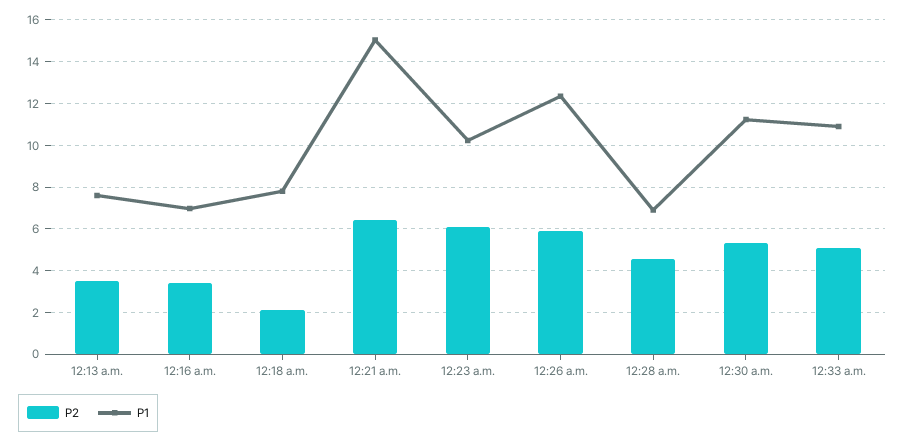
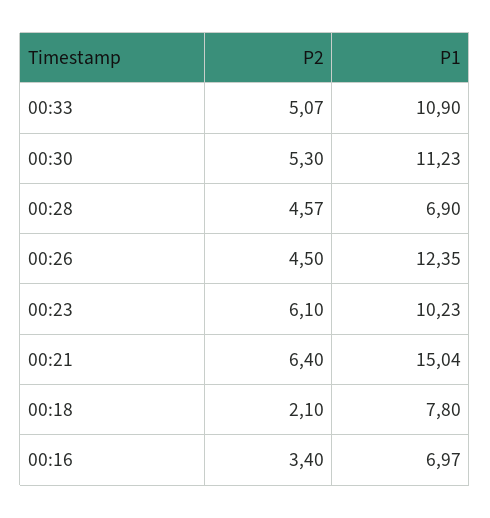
P2, 12:13 a.m.: 3.5 -> none
P1, 12:13 a.m.: 7.5 -> none
P2, 12:26 a.m.: 6 -> 4.5

